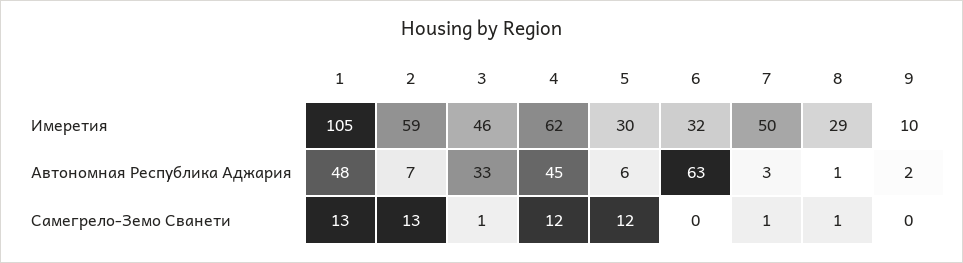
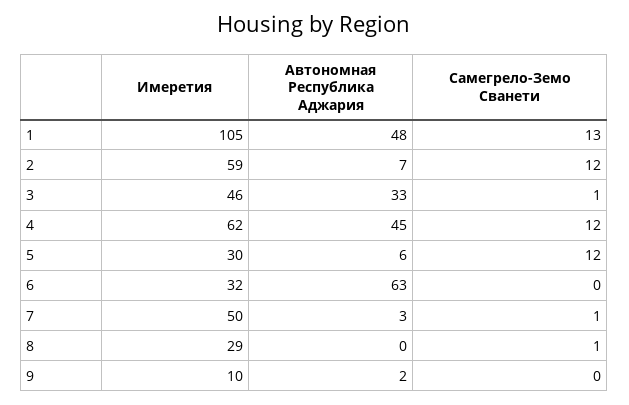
8, Автономная Республика Аджария: 1 -> 0
2, Самегрело-Земо Сванети: 13 -> 12

